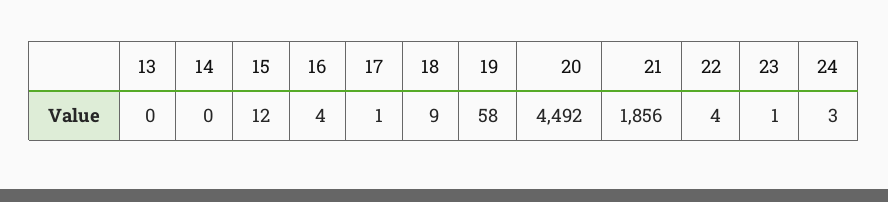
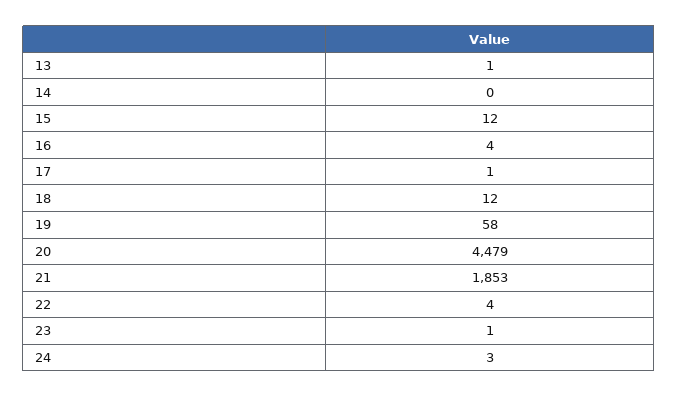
13: 0 -> 1
18: 9 -> 12
20: 4492 -> 4479
21: 1856 -> 1853

